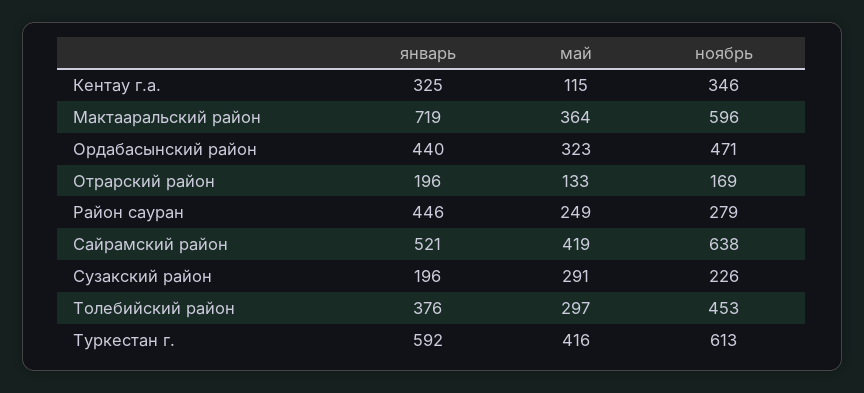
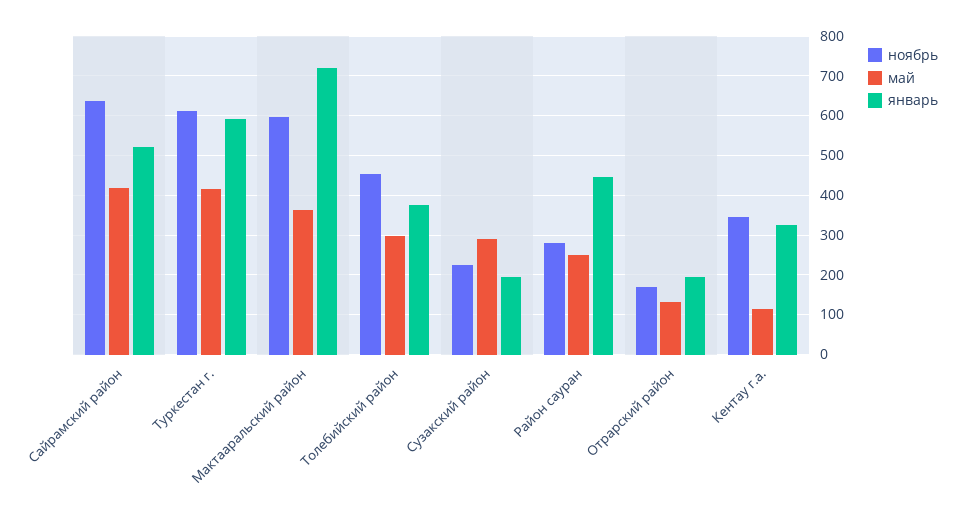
январь, Ордабасынский район: 440 -> none
май, Ордабасынский район: 323 -> none
ноябрь, Ордабасынский район: 471 -> none

